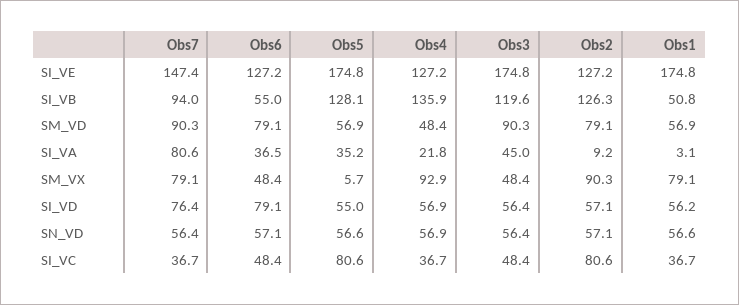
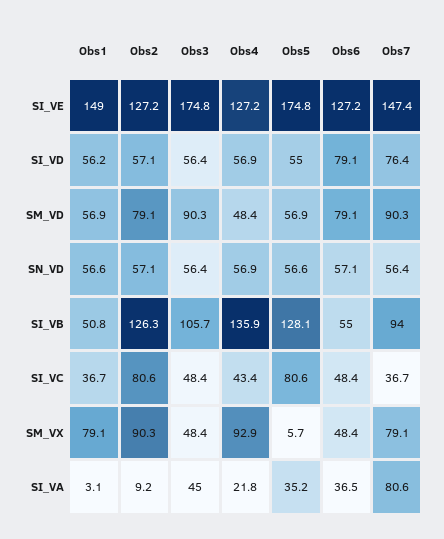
Obs1, SI_VE: 174.8 -> 149
Obs3, SI_VB: 119.6 -> 105.7
Obs4, SI_VC: 36.7 -> 43.4

